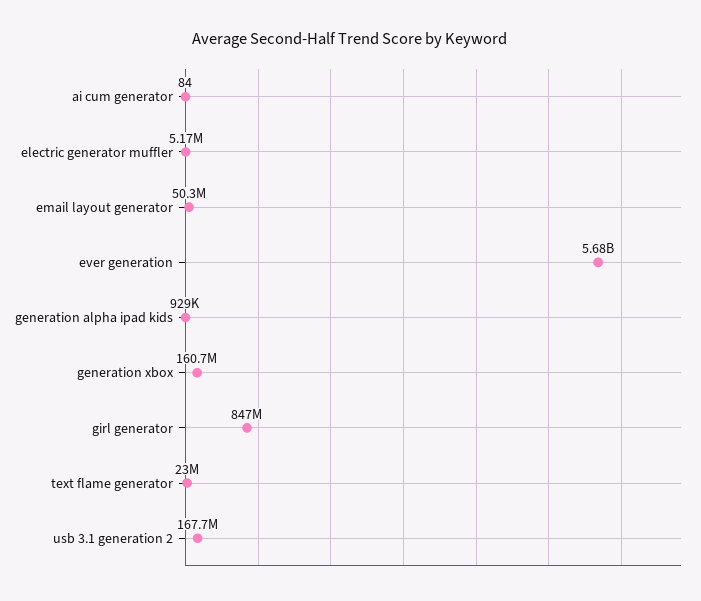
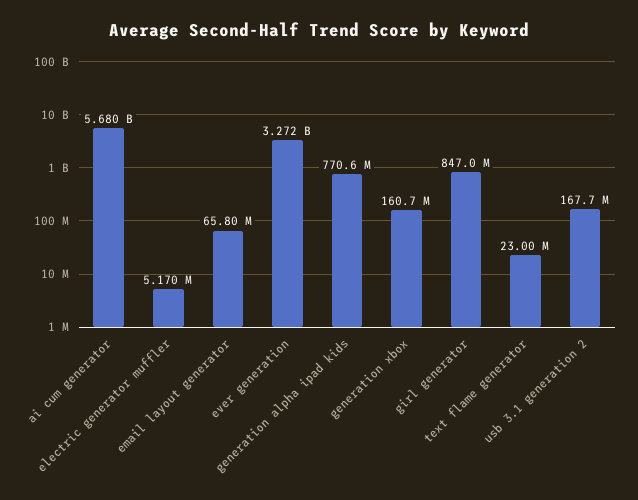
ai cum generator: 84 -> 5680000000
email layout generator: 50300000 -> 65800000
ever generation: 5680000000 -> 3272000000
generation alpha ipad kids: 929000 -> 770600000

